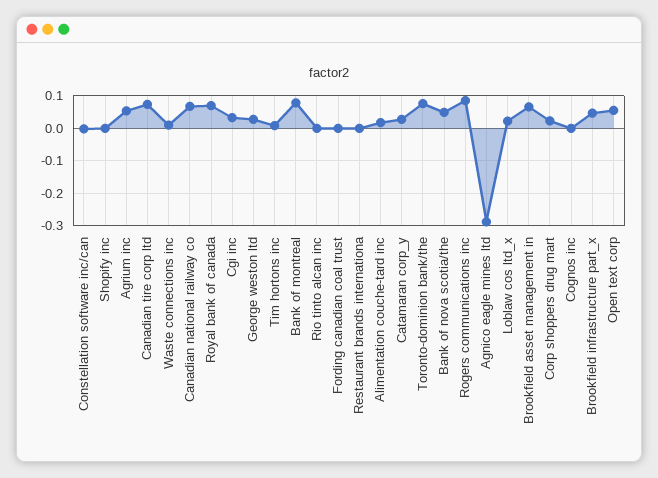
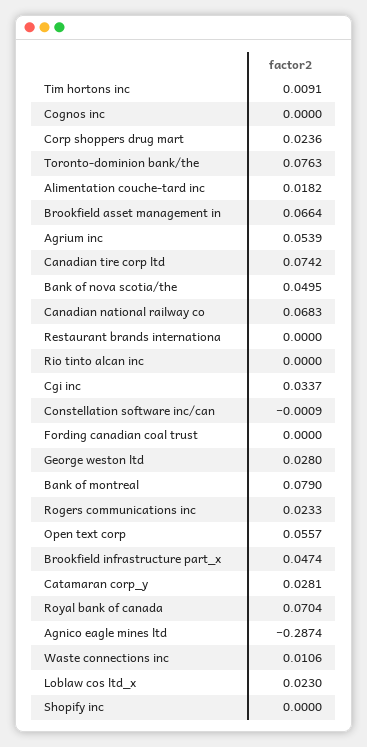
Rogers communications inc: 0.08 -> 0.0233

